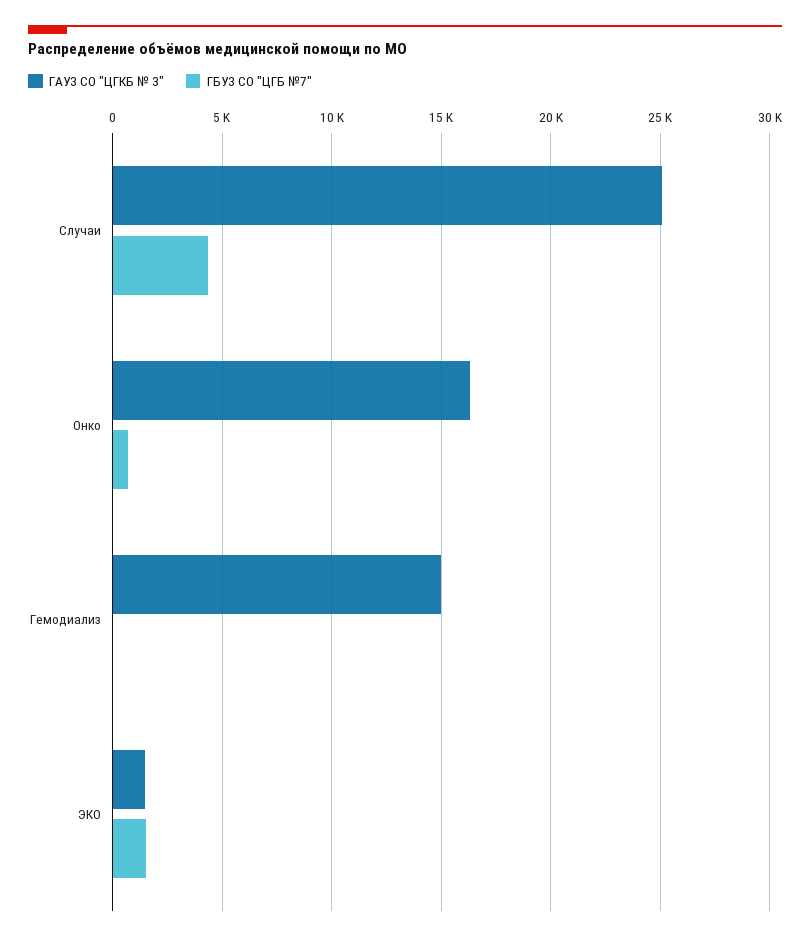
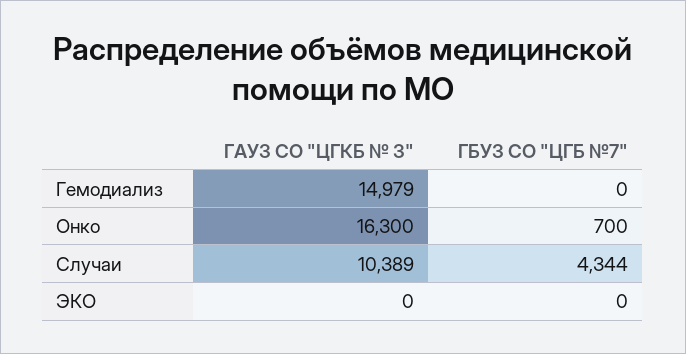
ГАУЗ СО "ЦГКБ № 3", Случаи: 25000 -> 10389
ГАУЗ СО "ЦГКБ № 3", ЭКО: 1500 -> 0
ГБУЗ СО "ЦГБ №7", ЭКО: 1500 -> 0

